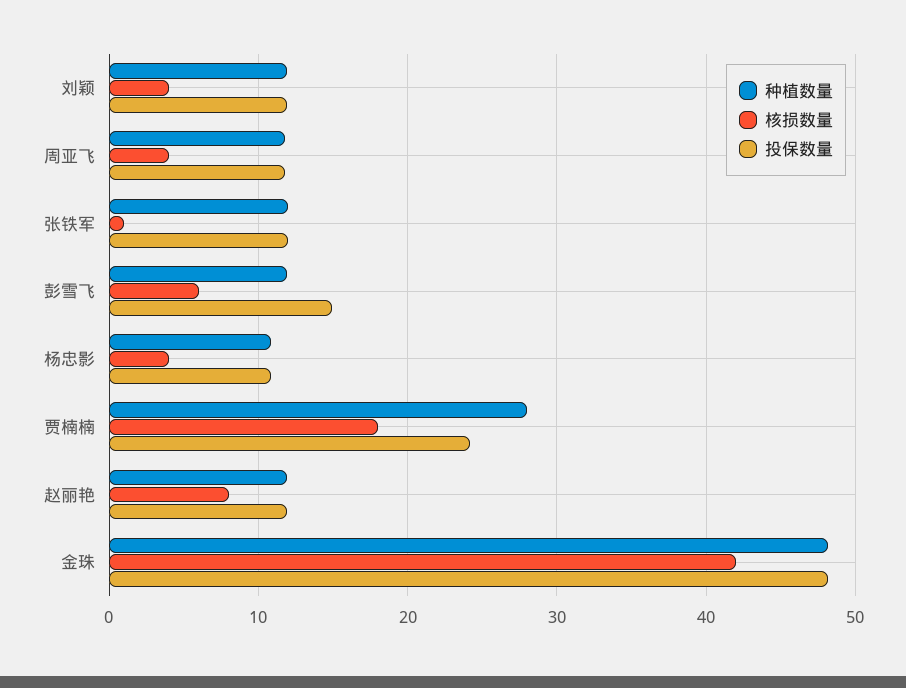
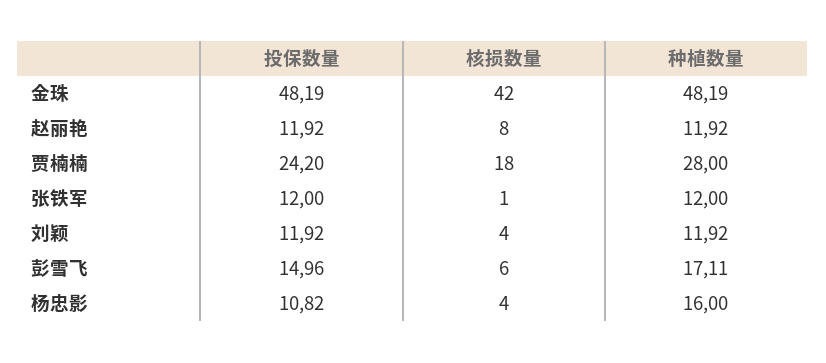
种植数量, 周亚飞: 12 -> none
核损数量, 周亚飞: 4 -> none
投保数量, 周亚飞: 12 -> none
种植数量, 彭雪飞: 12 -> 17.11
种植数量, 杨忠影: 11 -> 16

